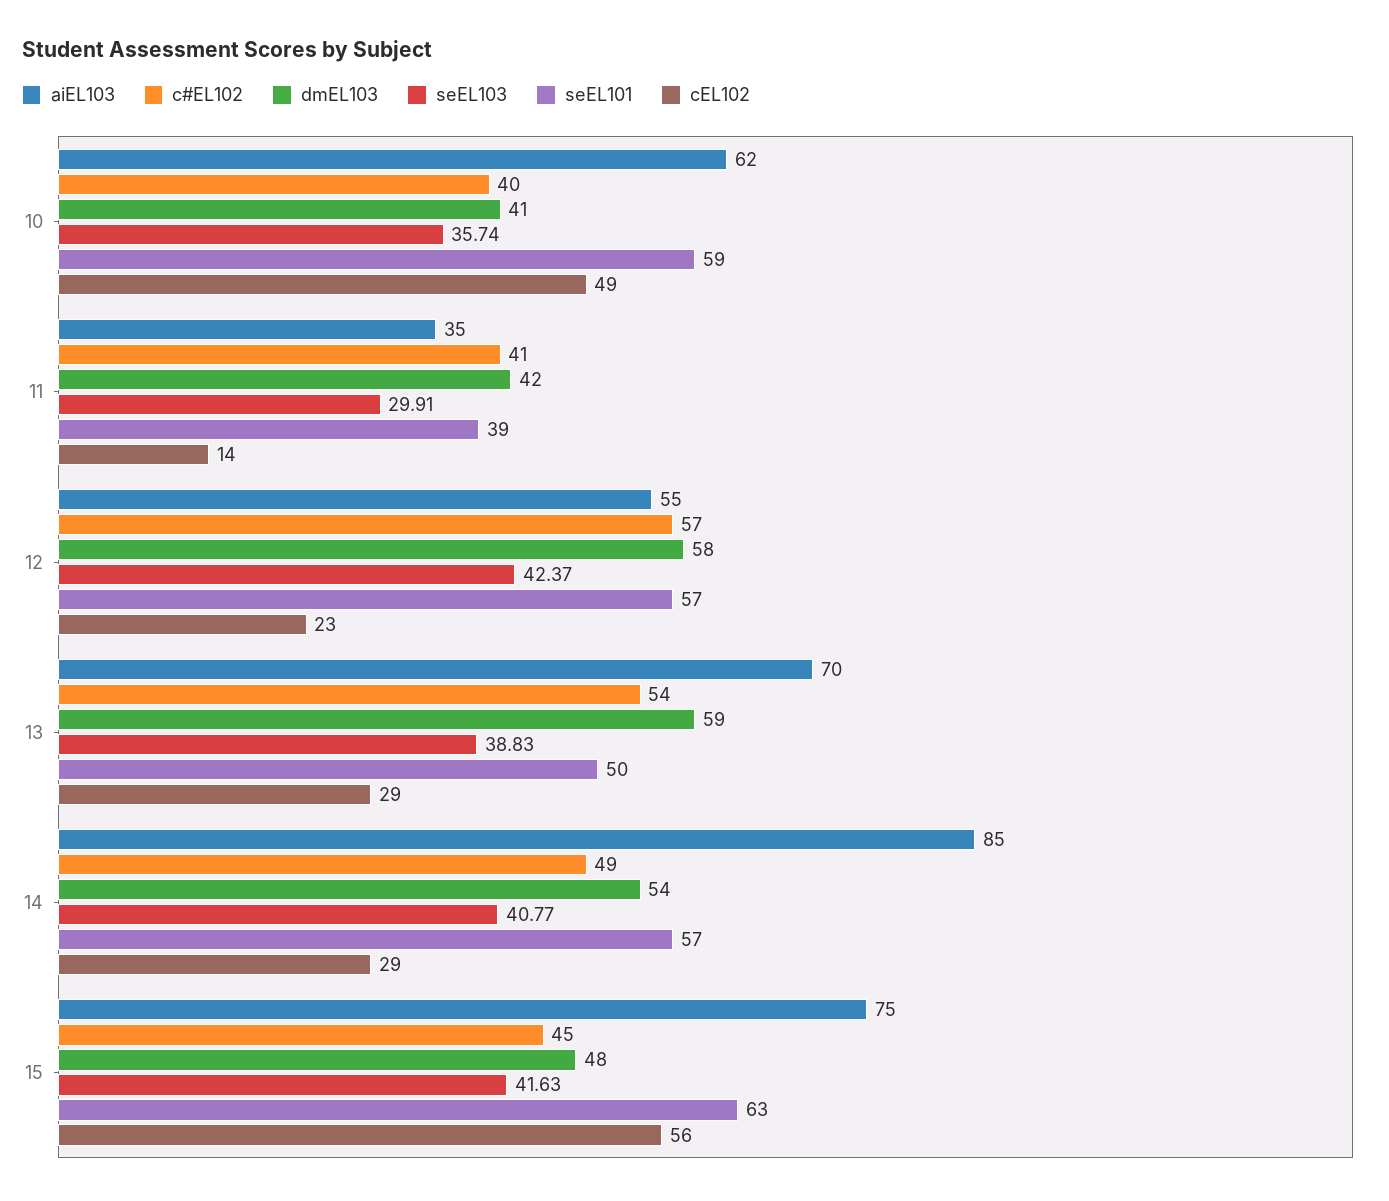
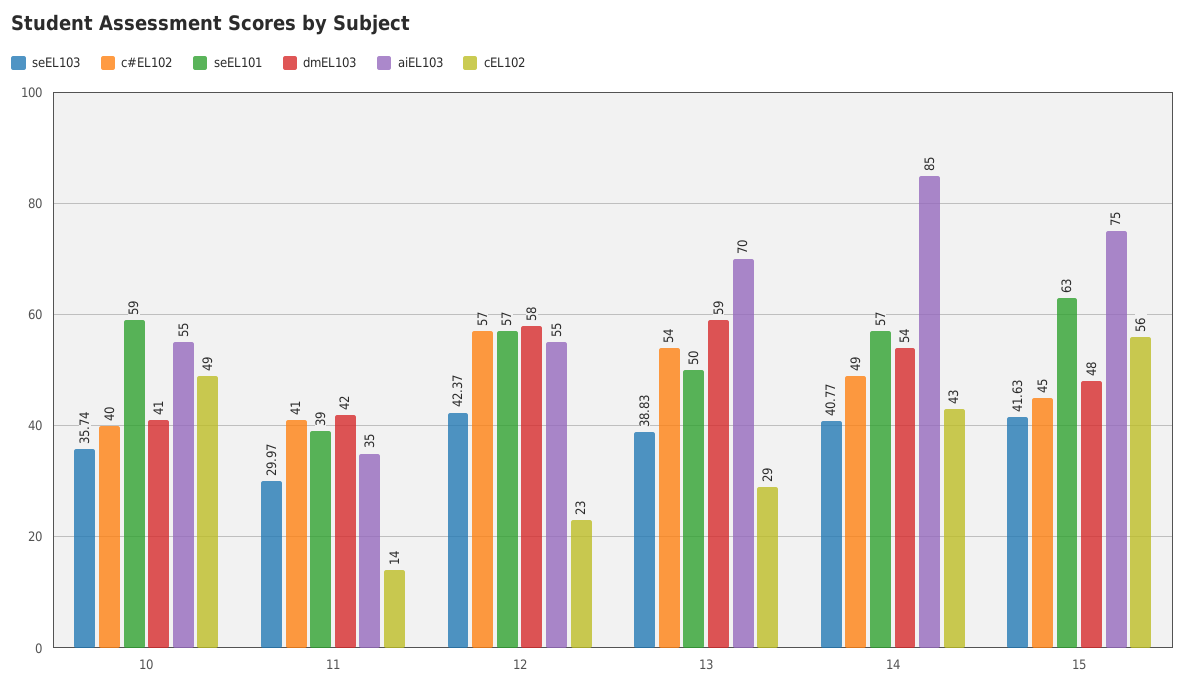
aiEL103, 10: 62 -> 55
seEL103, 11: 29.91 -> 29.97
cEL102, 14: 29 -> 43

